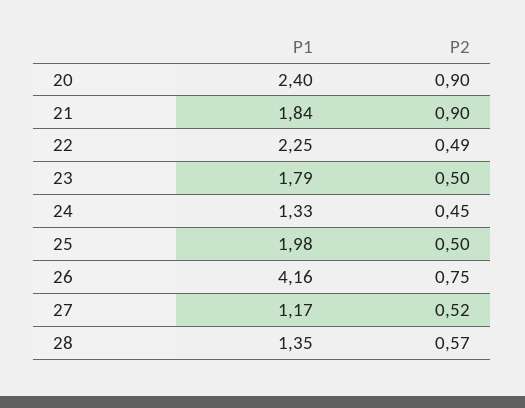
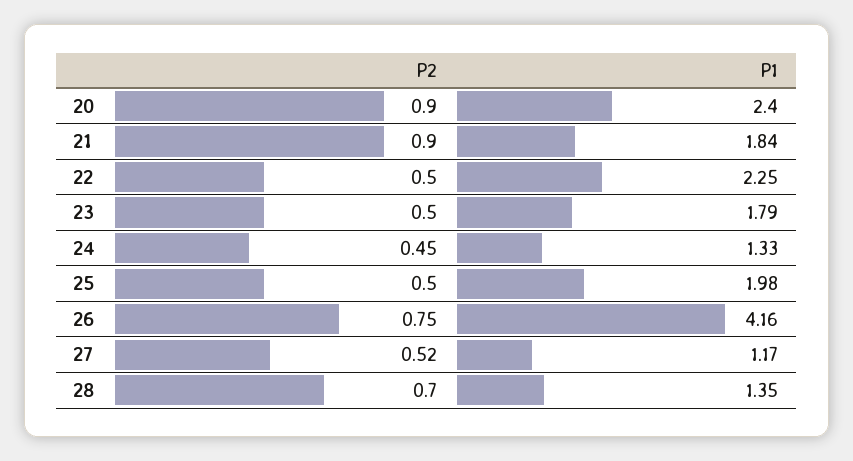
P2, 22: 0.49 -> 0.5
P2, 28: 0.57 -> 0.7

